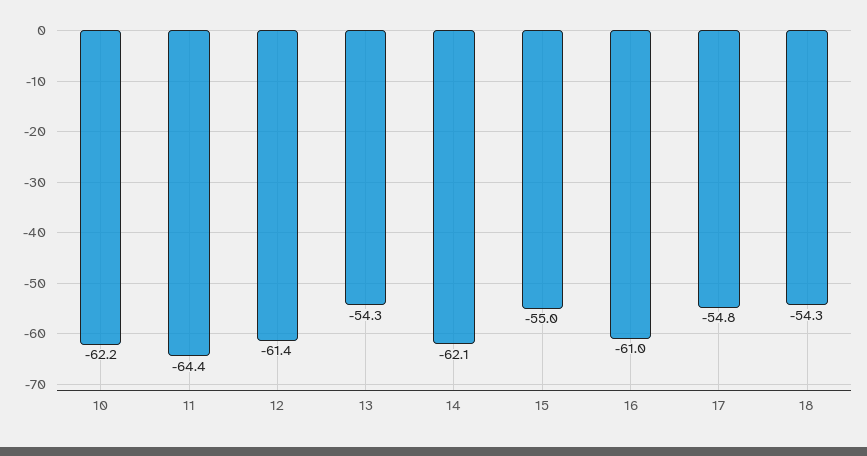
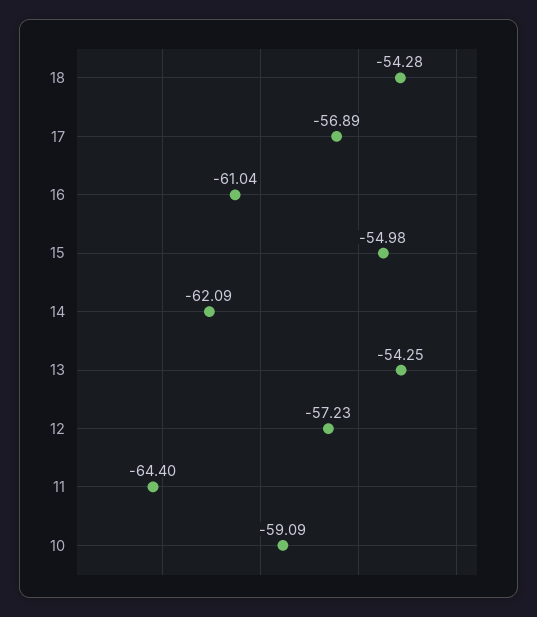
10: -62.2 -> -59.09
12: -61.4 -> -57.23
17: -54.8 -> -56.89

